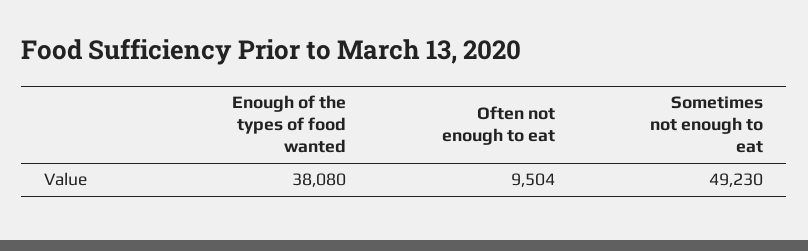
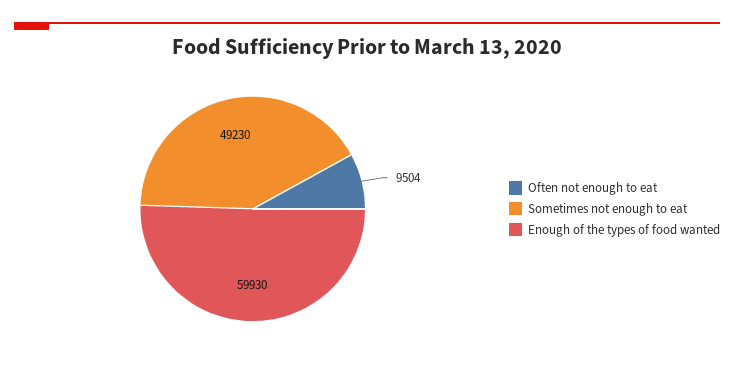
Enough of the types of food wanted: 38080 -> 59930

